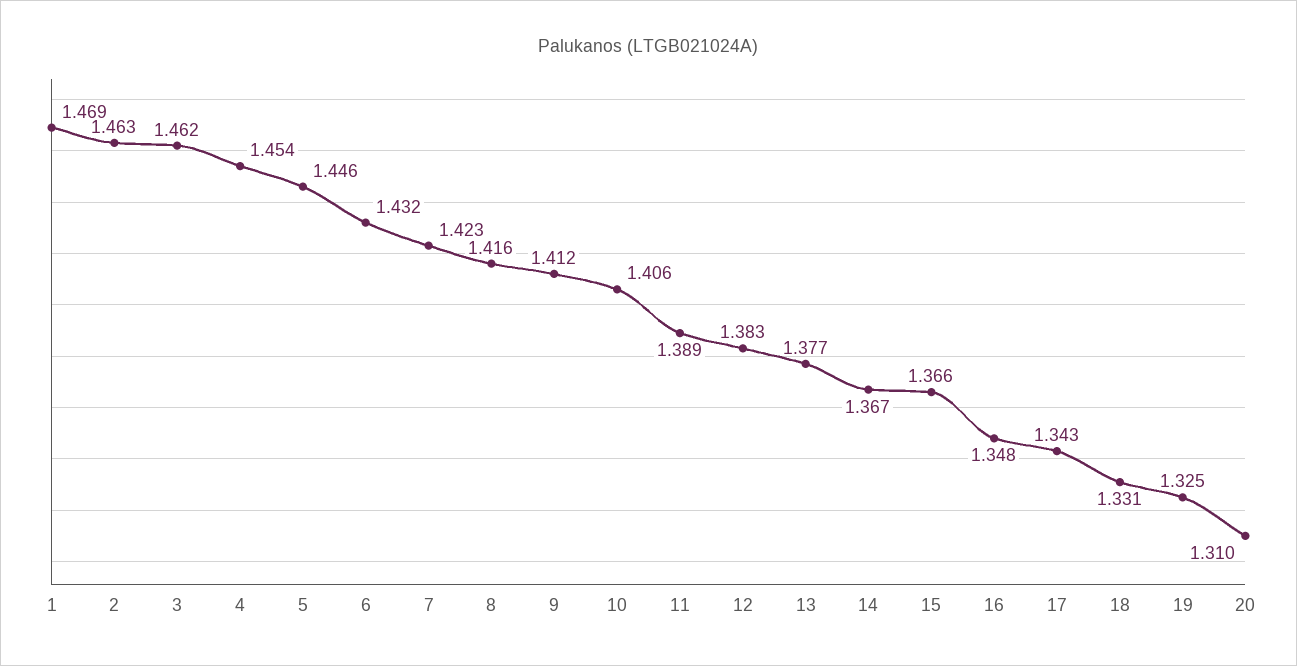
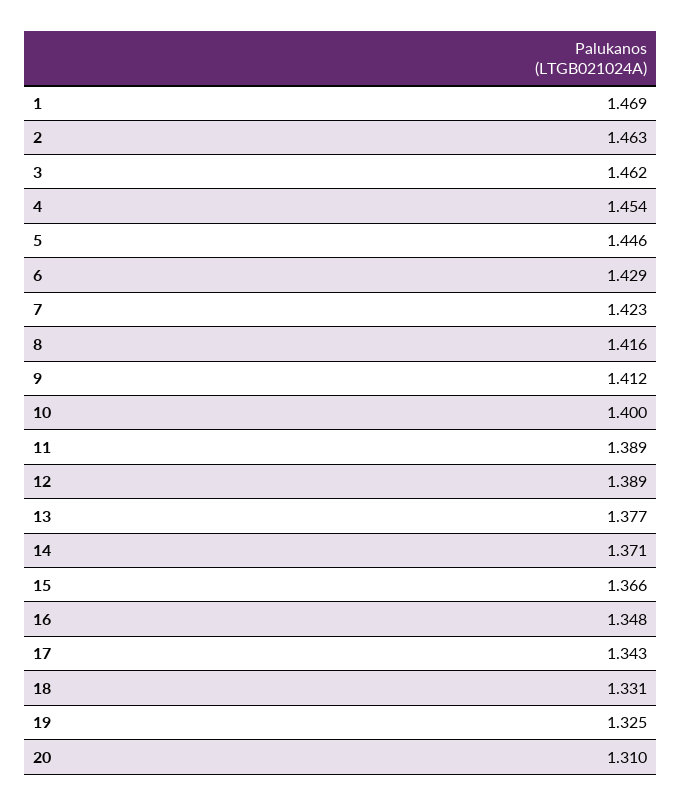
6: 1.432 -> 1.429
10: 1.406 -> 1.4
12: 1.383 -> 1.389
14: 1.367 -> 1.371

